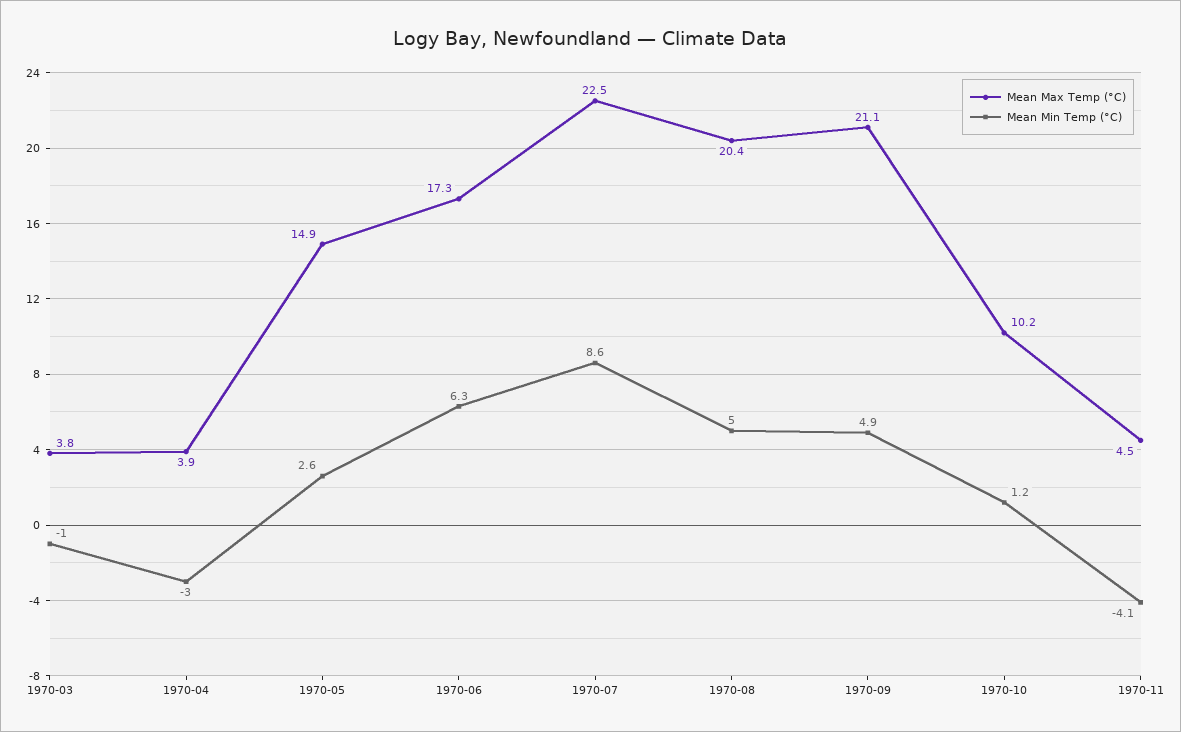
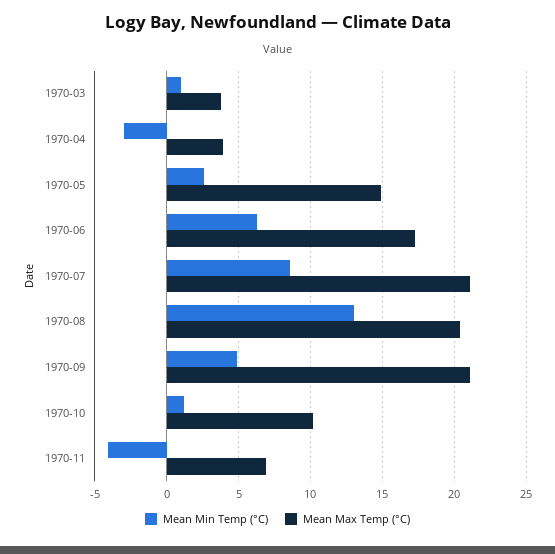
Mean Min Temp (°C), 1970-03: -1 -> 1
Mean Max Temp (°C), 1970-07: 22.5 -> 21
Mean Min Temp (°C), 1970-08: 5 -> 13
Mean Max Temp (°C), 1970-11: 4.5 -> 7

